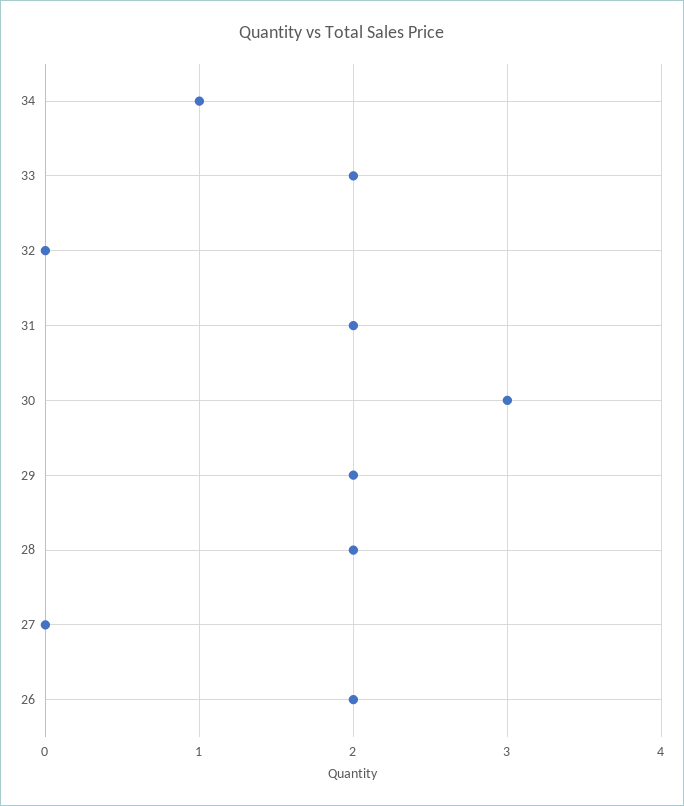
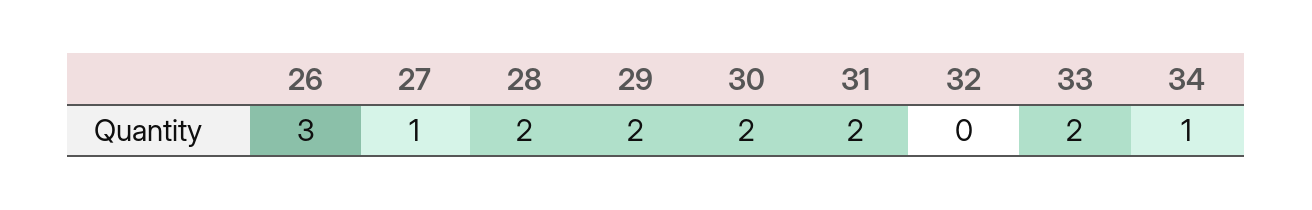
30: 3 -> 2
27: 0 -> 1
26: 2 -> 3

